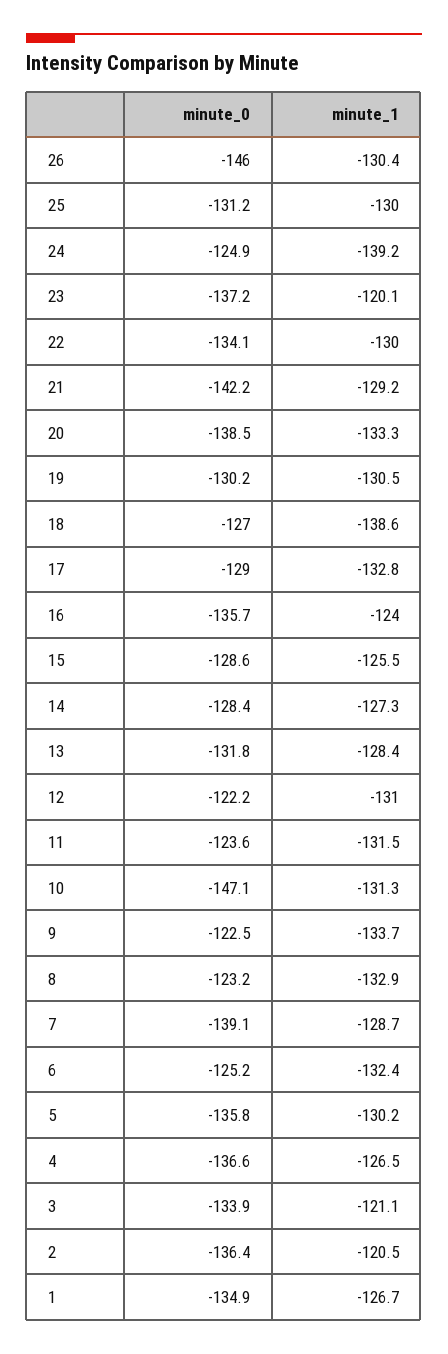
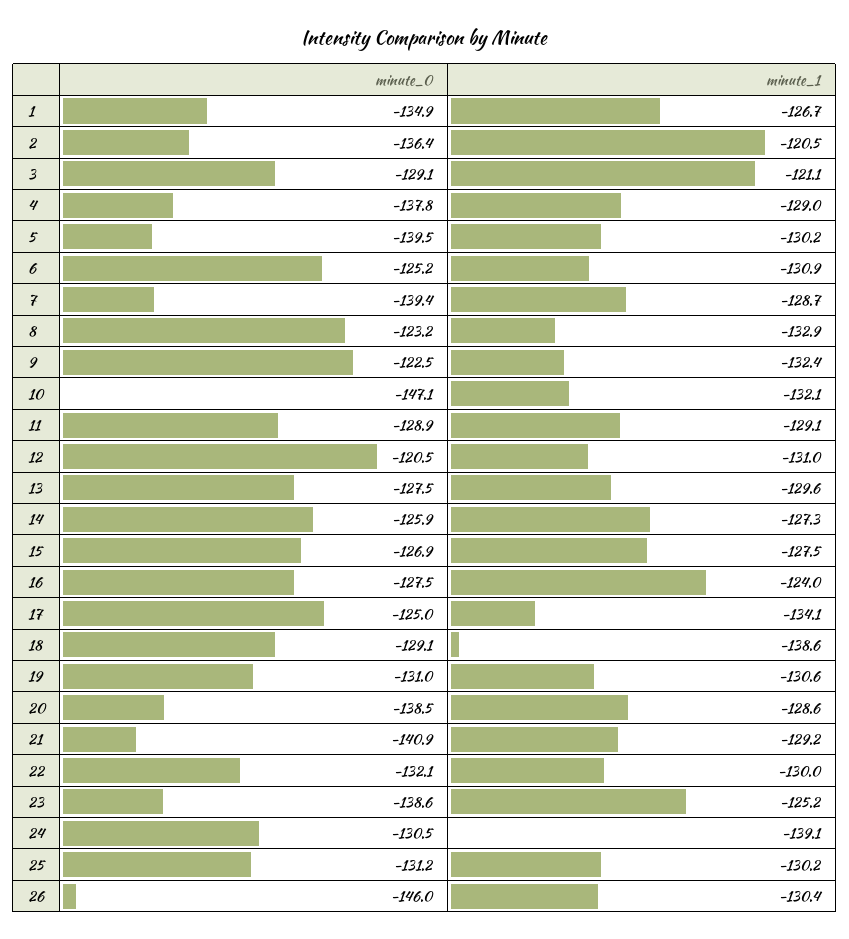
minute_1, 25: -130 -> -130.2
minute_0, 24: -124.9 -> -130.5
minute_1, 24: -139.2 -> -139.1
minute_0, 23: -137.2 -> -138.6
minute_1, 23: -120.1 -> -125.2
minute_0, 22: -134.1 -> -132.1
minute_0, 21: -142.2 -> -140.9
minute_1, 20: -133.3 -> -128.6
minute_0, 19: -130.2 -> -131
minute_1, 19: -130.5 -> -130.6
minute_0, 18: -127 -> -129.1
minute_0, 17: -129 -> -125
minute_1, 17: -132.8 -> -134.1
minute_0, 16: -135.7 -> -127.5
minute_0, 15: -128.6 -> -126.9
minute_1, 15: -125.5 -> -127.5
minute_0, 14: -128.4 -> -125.9
minute_0, 13: -131.8 -> -127.5
minute_1, 13: -128.4 -> -129.6
minute_0, 12: -122.2 -> -120.5
minute_0, 11: -123.6 -> -128.9
minute_1, 11: -131.5 -> -129.1
minute_1, 10: -131.3 -> -132.1
minute_1, 9: -133.7 -> -132.4
minute_0, 7: -139.1 -> -139.4
minute_1, 6: -132.4 -> -130.9
minute_0, 5: -135.8 -> -139.5
minute_0, 4: -136.6 -> -137.8
minute_1, 4: -126.5 -> -129
minute_0, 3: -133.9 -> -129.1

